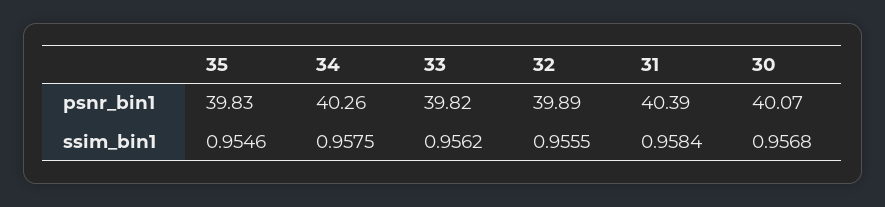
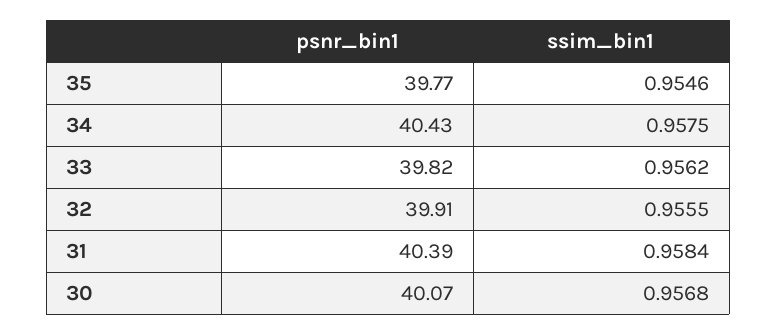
35, psnr_bin1: 39.83 -> 39.77
34, psnr_bin1: 40.26 -> 40.43
32, psnr_bin1: 39.89 -> 39.91

